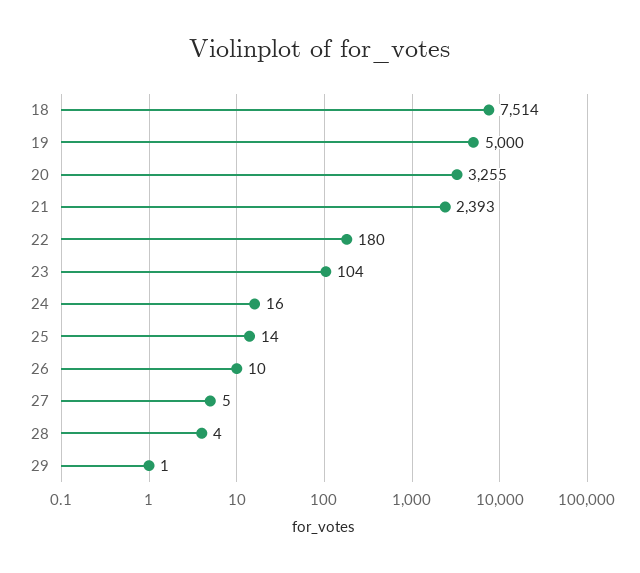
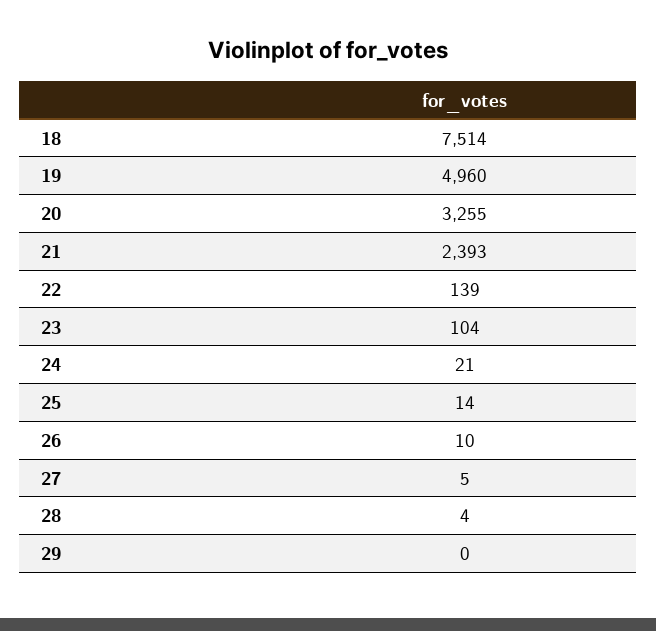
19: 5000 -> 4960
22: 180 -> 139
24: 16 -> 21
29: 1 -> 0

